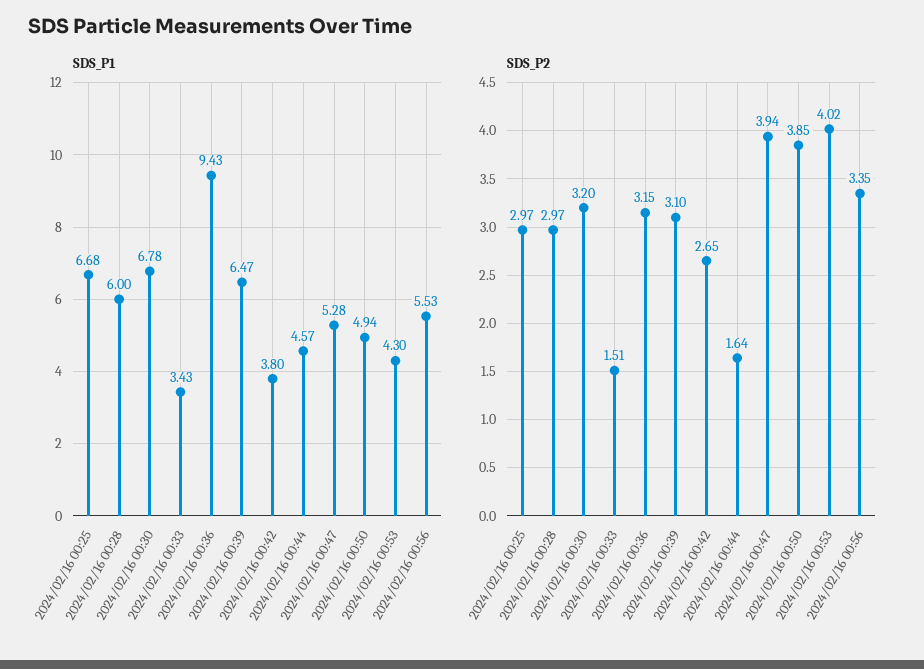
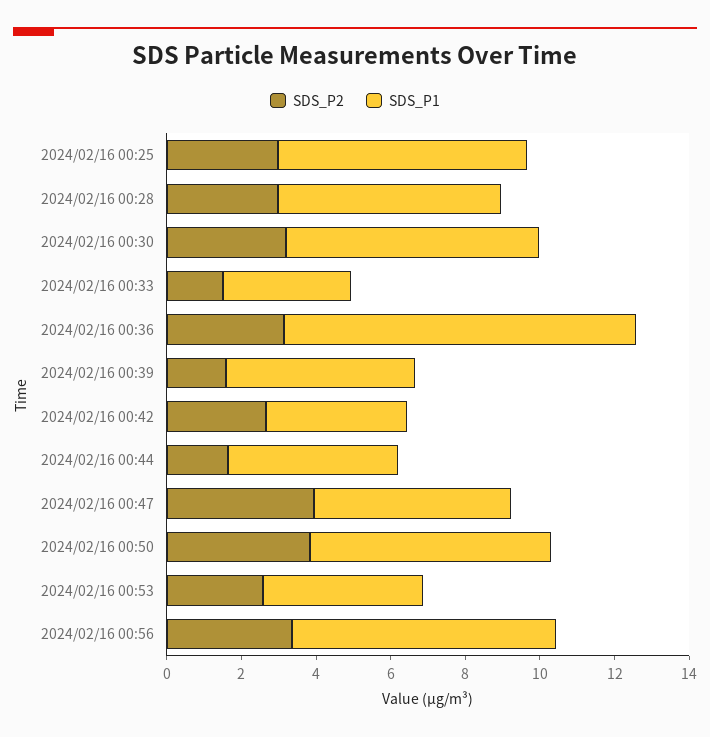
SDS_P1, 2024/02/16 00:39: 6.47 -> 5
SDS_P1, 2024/02/16 00:50: 4.94 -> 6.5
SDS_P1, 2024/02/16 00:56: 5.53 -> 7
SDS_P2, 2024/02/16 00:39: 3.1 -> 1.5
SDS_P2, 2024/02/16 00:53: 4.02 -> 2.5

